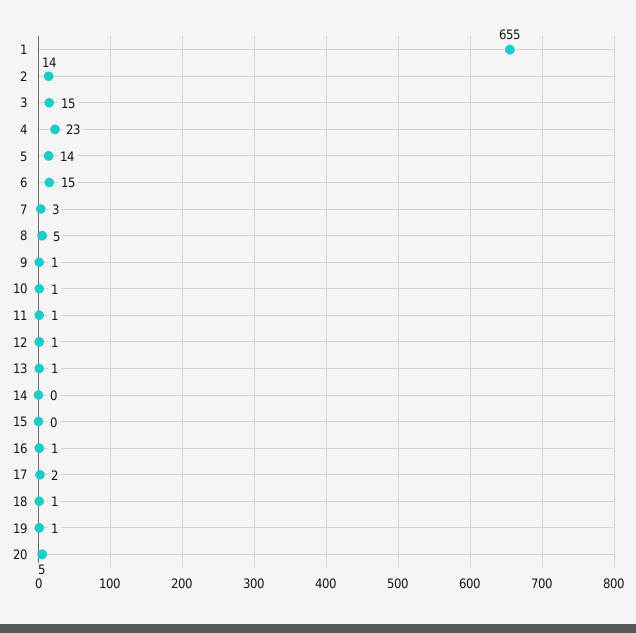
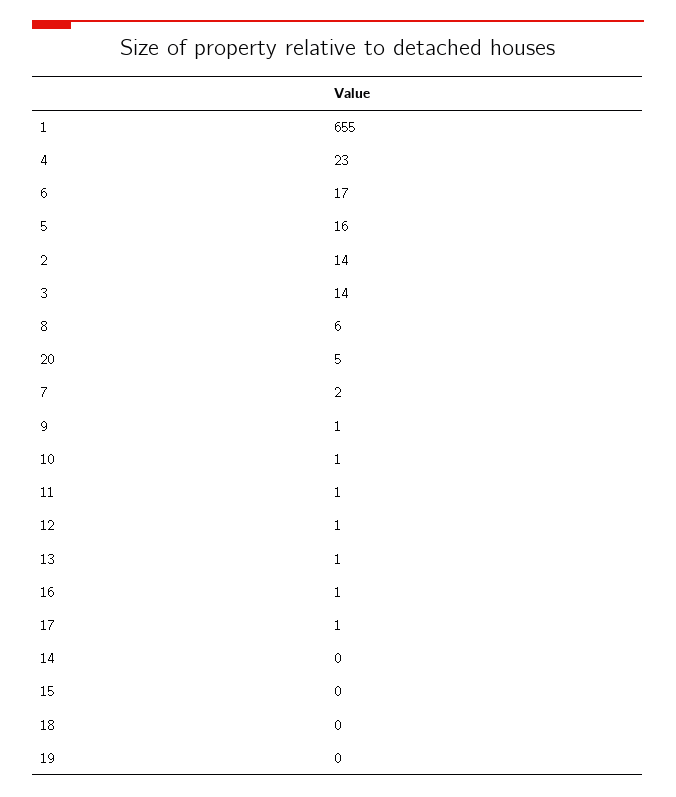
3: 15 -> 14
5: 14 -> 16
6: 15 -> 17
7: 3 -> 2
8: 5 -> 6
17: 2 -> 1
18: 1 -> 0
19: 1 -> 0

